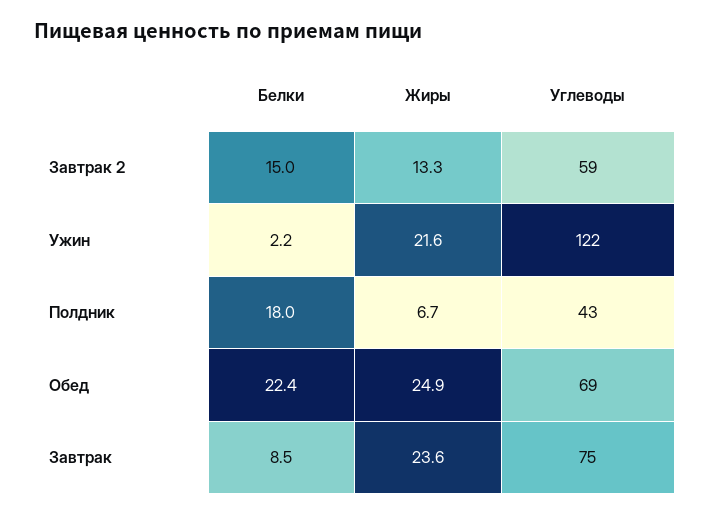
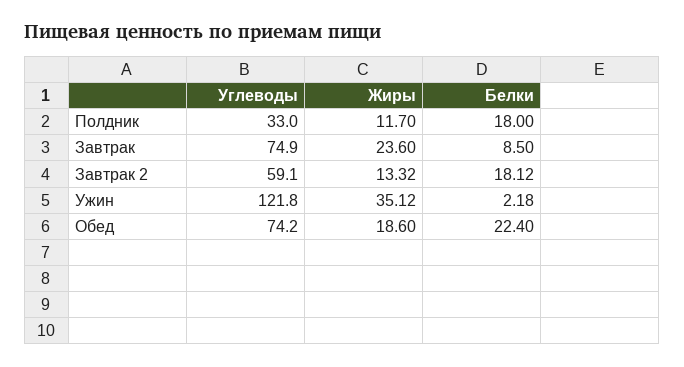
Белки, Завтрак 2: 15 -> 18.12
Жиры, Ужин: 21.6 -> 35.12
Жиры, Полдник: 6.7 -> 11.7
Углеводы, Полдник: 43 -> 33
Жиры, Обед: 24.9 -> 18.6
Углеводы, Обед: 69 -> 74.2

